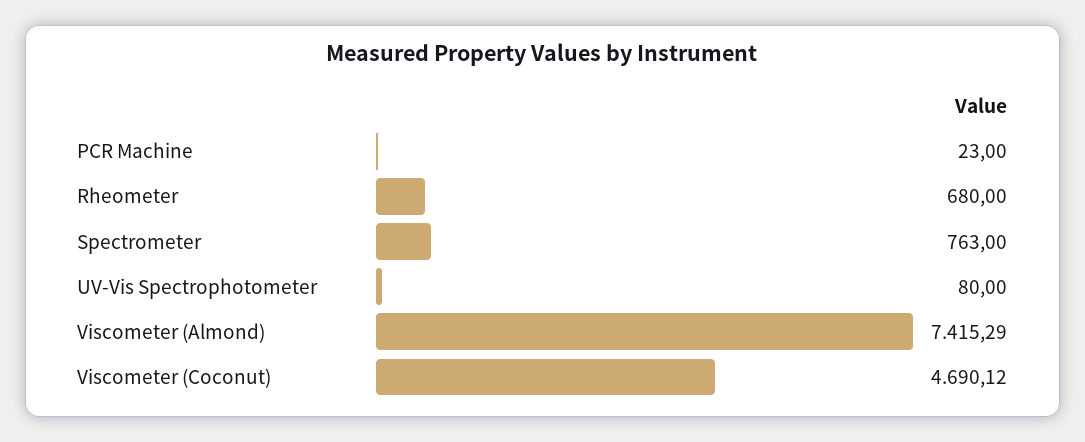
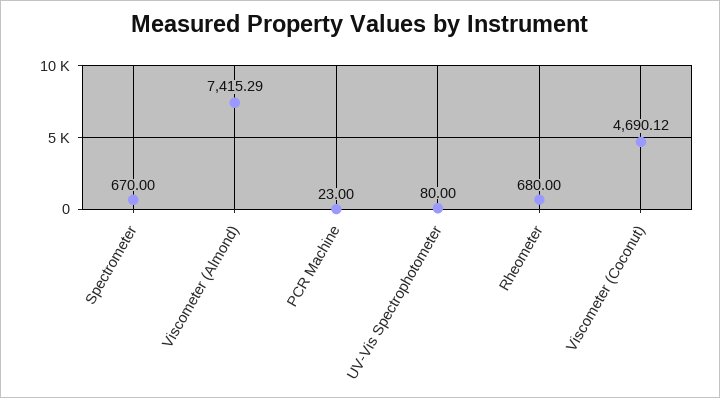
Spectrometer: 763 -> 670

